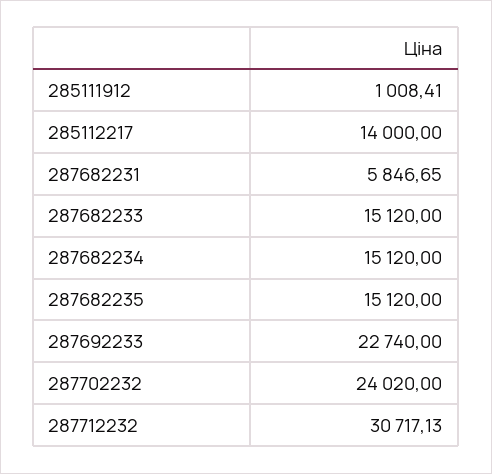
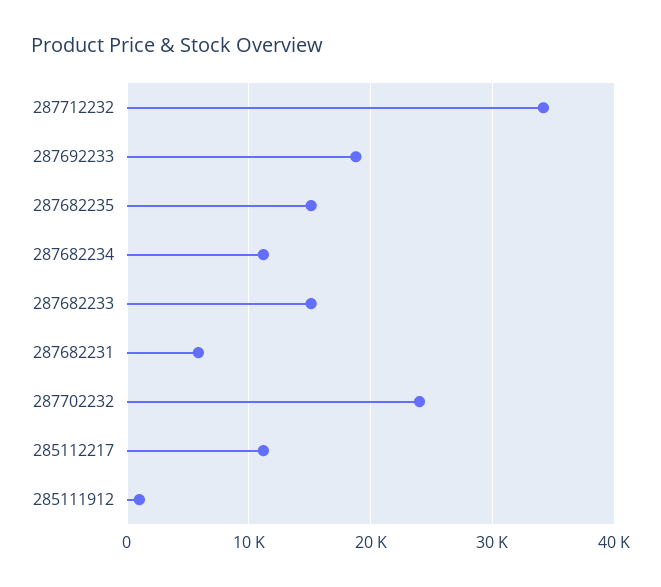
285112217: 14000 -> 11000
287682234: 15120 -> 11000
287692233: 22740 -> 19000
287712232: 30717.13 -> 34000

